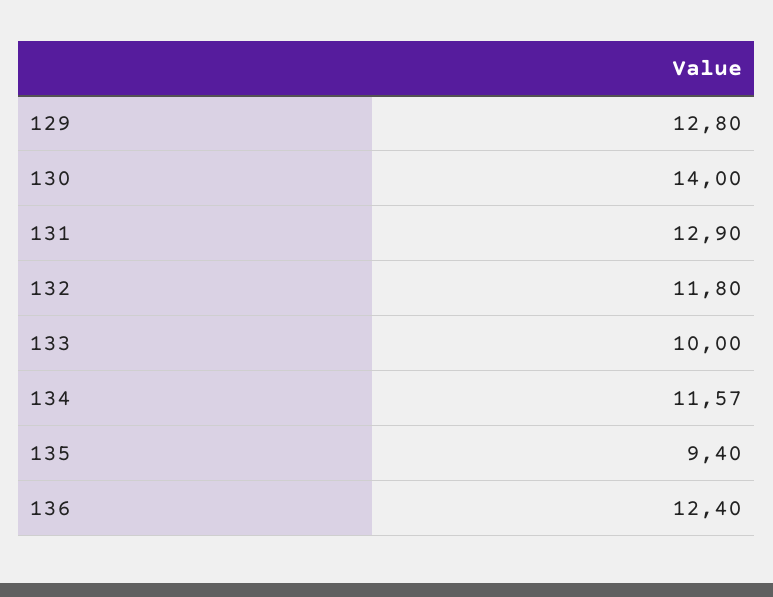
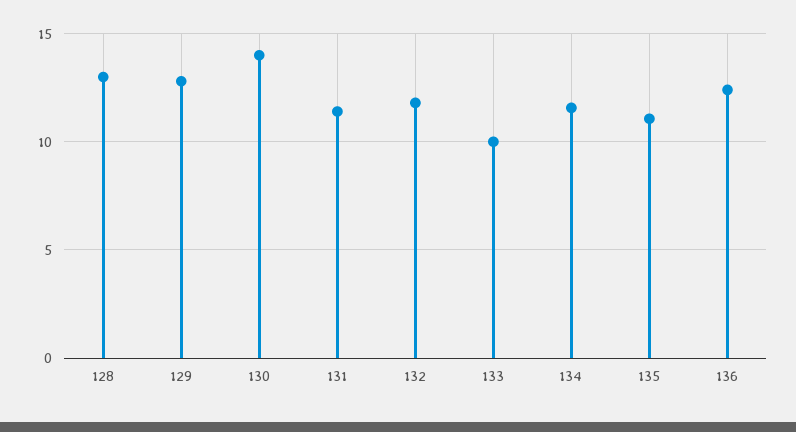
131: 12.9 -> 11.5
135: 9.4 -> 11
128: none -> 13

